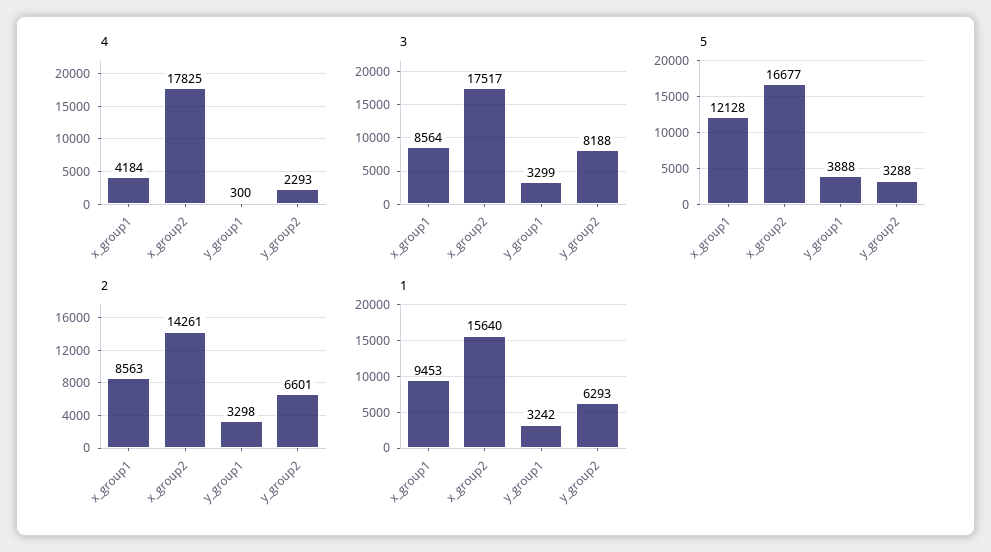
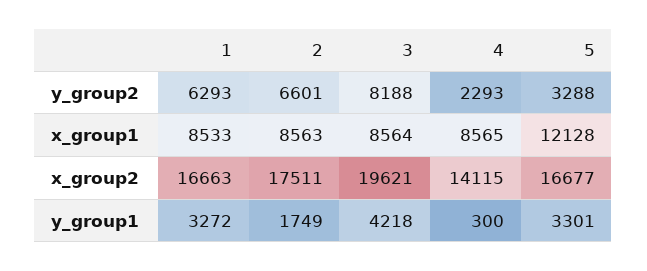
4, x_group1: 4184 -> 8565
4, x_group2: 17825 -> 14115
3, x_group2: 17517 -> 19621
3, y_group1: 3299 -> 4218
5, y_group1: 3888 -> 3301
2, x_group2: 14261 -> 17511
2, y_group1: 3298 -> 1749
1, x_group1: 9453 -> 8533
1, x_group2: 15640 -> 16663
1, y_group1: 3242 -> 3272

